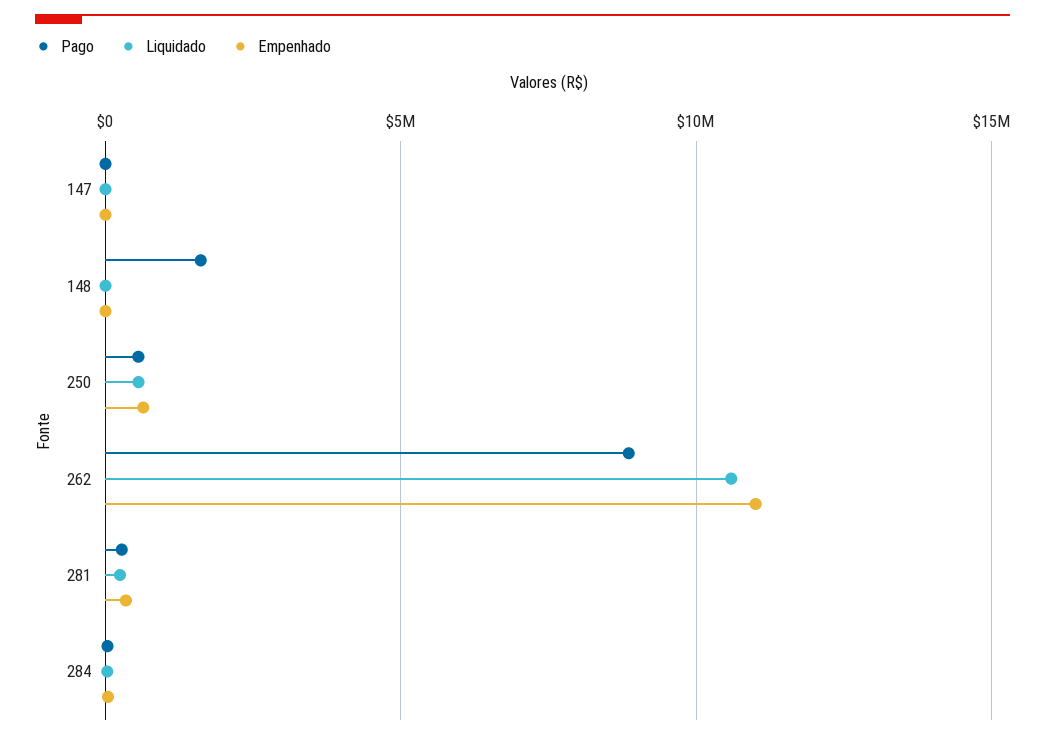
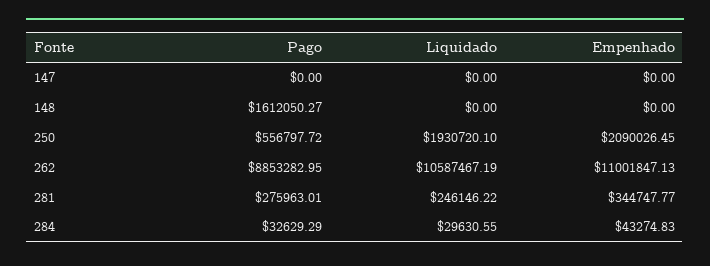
Liquidado, 250: 500000 -> 1930720.1
Empenhado, 250: 500000 -> 2090026.45

